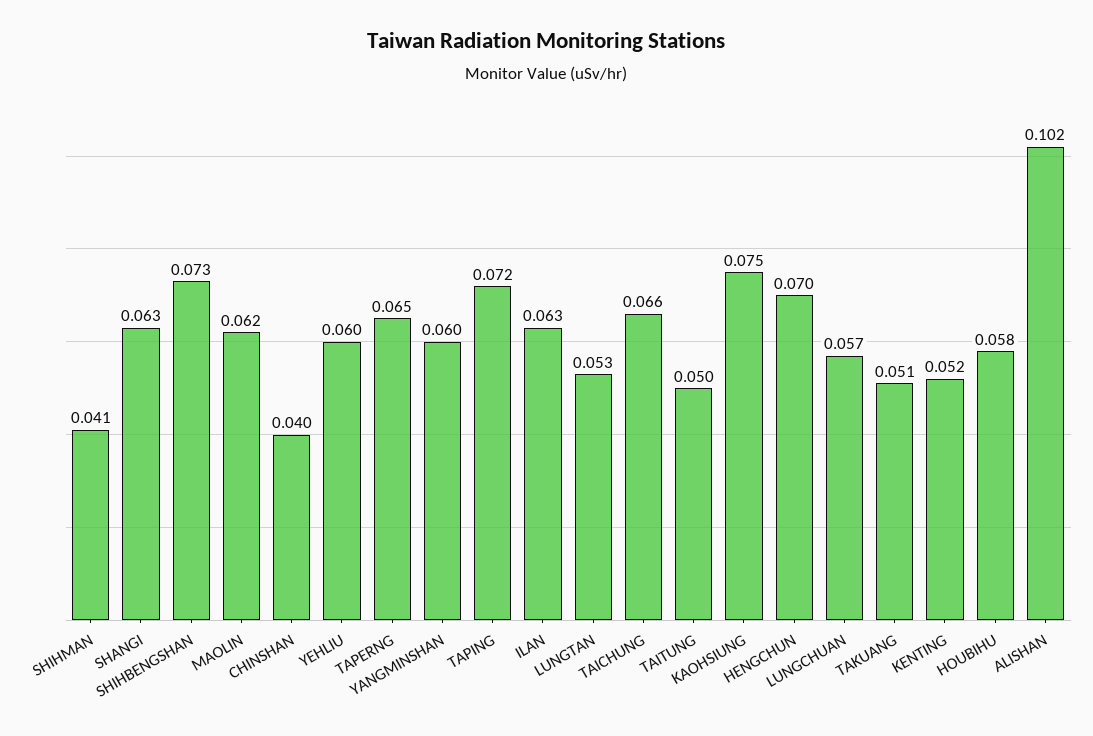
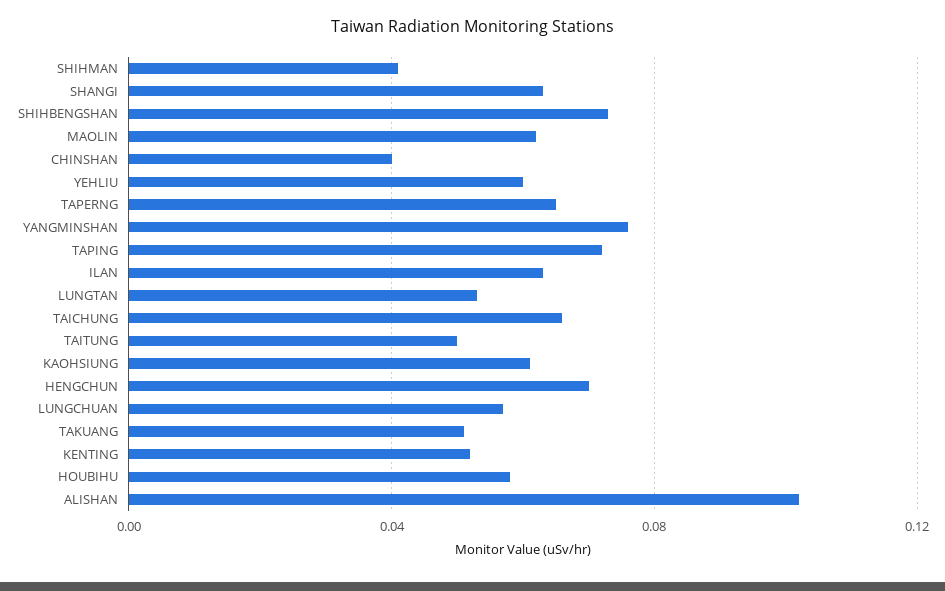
YANGMINSHAN: 0.06 -> 0.075
KAOHSIUNG: 0.075 -> 0.06

